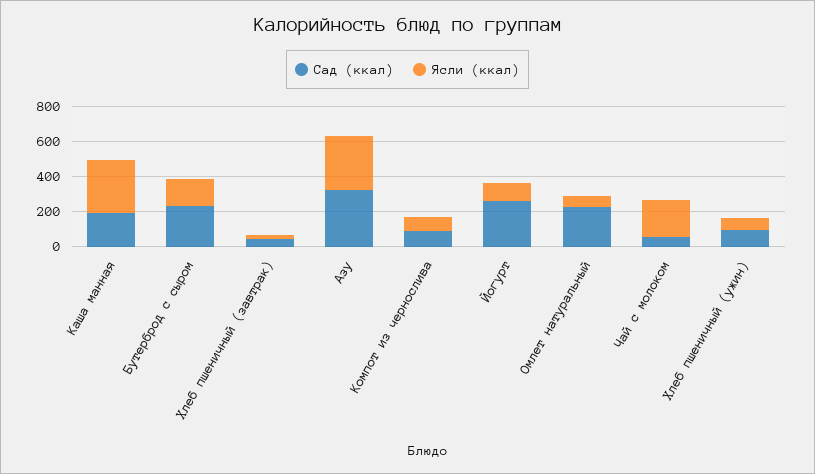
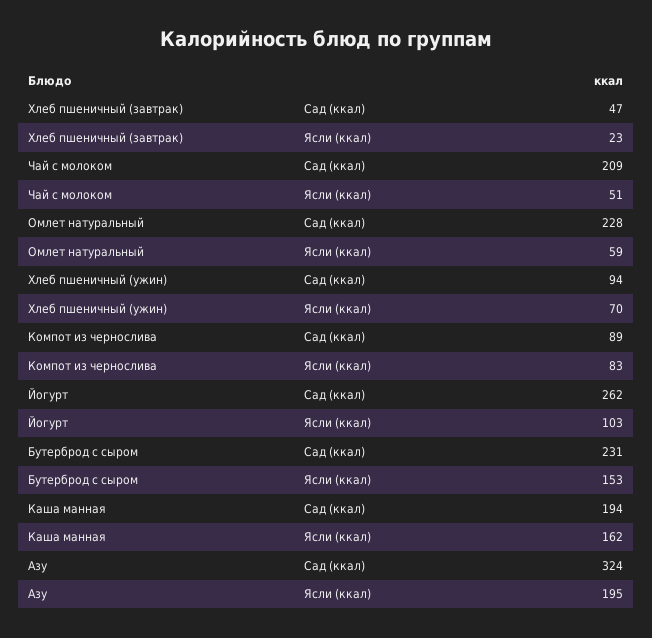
Ясли (ккал), Каша манная: 300 -> 162
Ясли (ккал), Азу: 300 -> 195
Сад (ккал), Чай с молоком: 50 -> 209
Ясли (ккал), Чай с молоком: 200 -> 51

